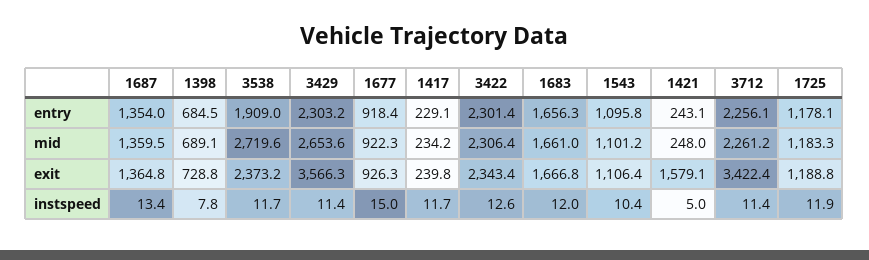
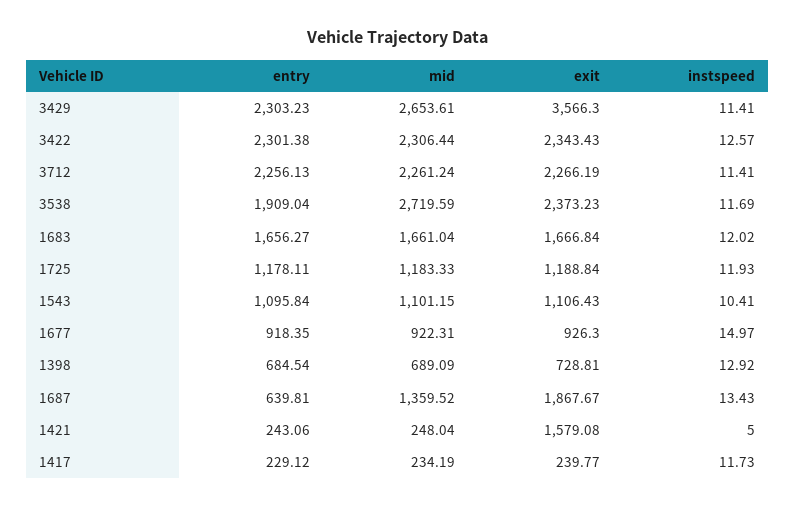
1687, entry: 1354 -> 639.81
1687, exit: 1364.8 -> 1867.67
3712, exit: 3422.4 -> 2266.19
1398, instspeed: 7.8 -> 12.92

